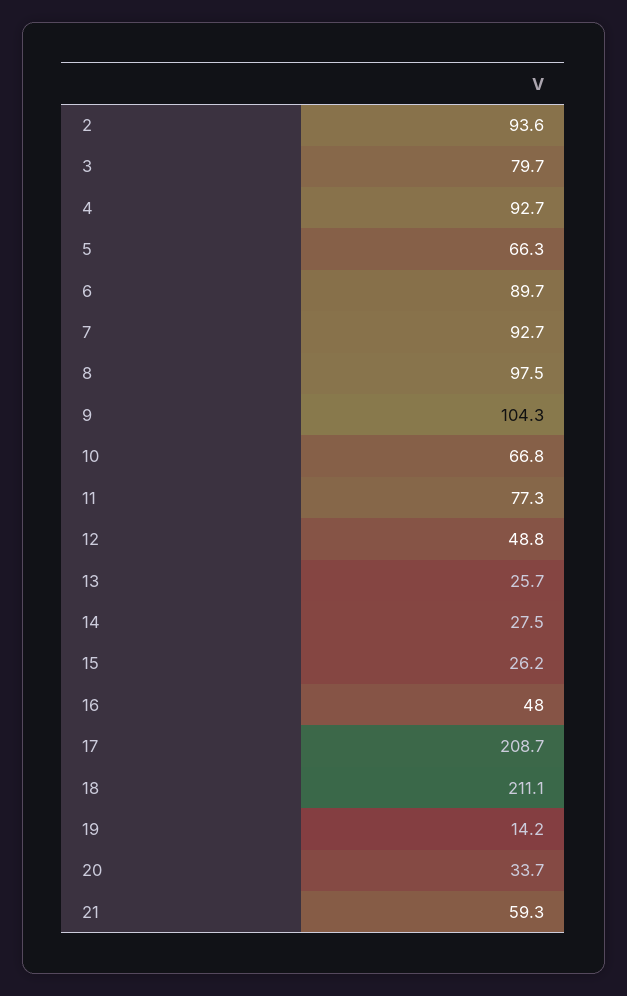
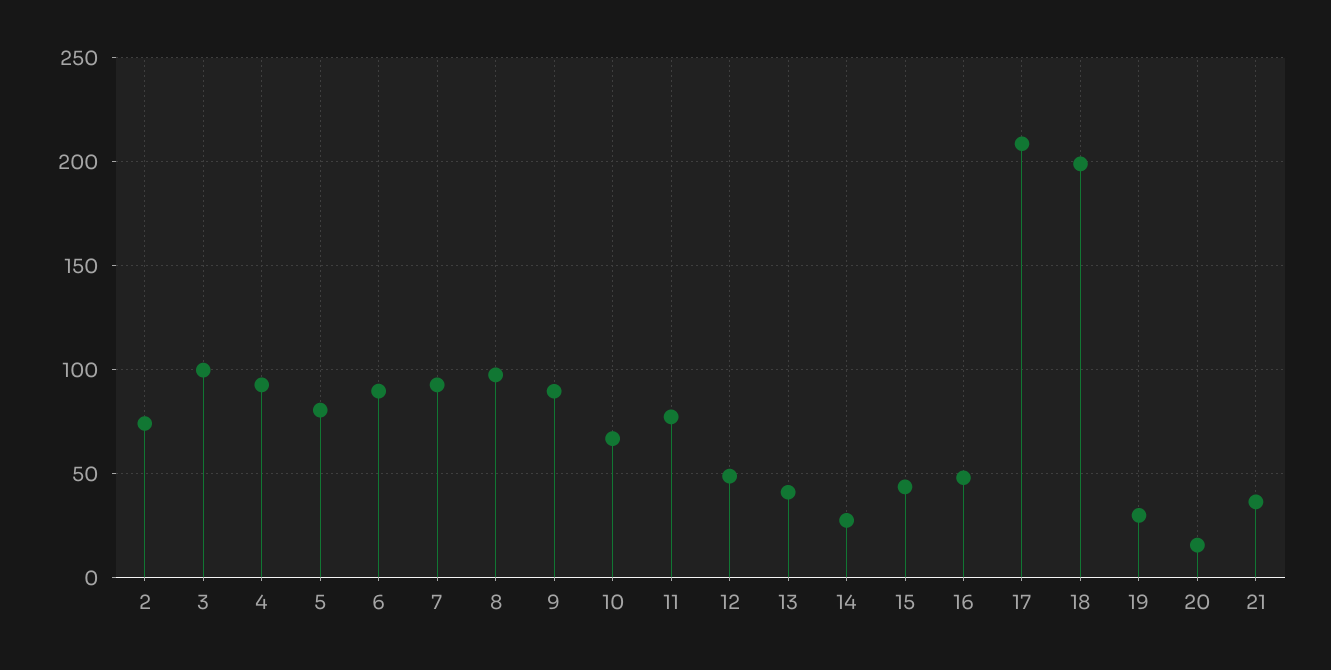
2: 93.6 -> 75
3: 79.7 -> 100
5: 66.3 -> 80
9: 104.3 -> 90
13: 25.7 -> 40
15: 26.2 -> 45
18: 211.1 -> 200
19: 14.2 -> 30
20: 33.7 -> 15
21: 59.3 -> 35

